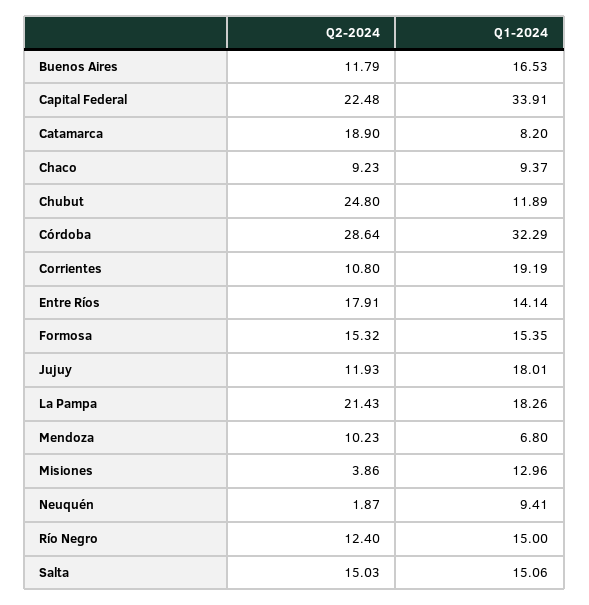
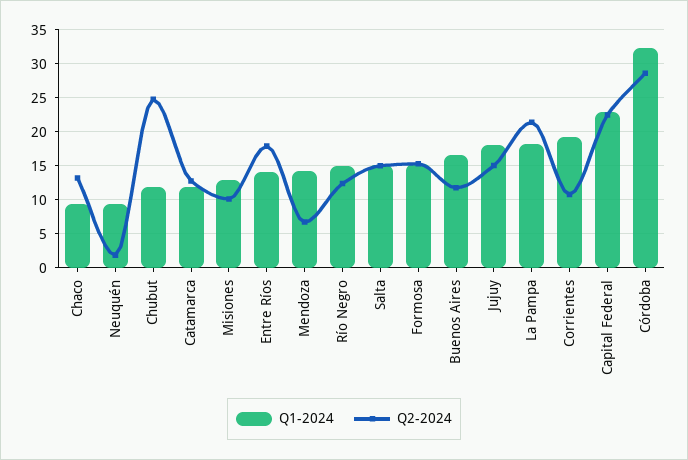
Q1-2024, Capital Federal: 33.91 -> 23
Q2-2024, Catamarca: 18.9 -> 13
Q1-2024, Catamarca: 8.2 -> 12
Q2-2024, Chaco: 9.23 -> 13
Q2-2024, Jujuy: 11.93 -> 15
Q2-2024, Mendoza: 10.23 -> 7
Q1-2024, Mendoza: 6.8 -> 14
Q2-2024, Misiones: 3.86 -> 10

